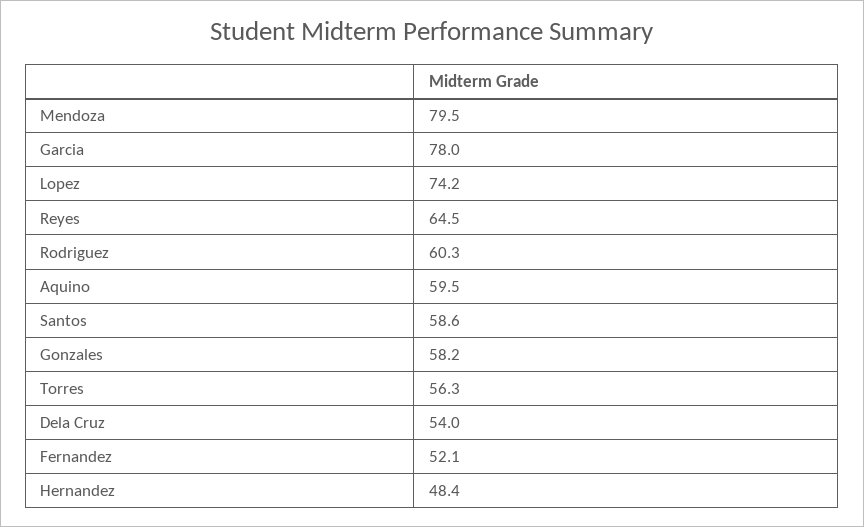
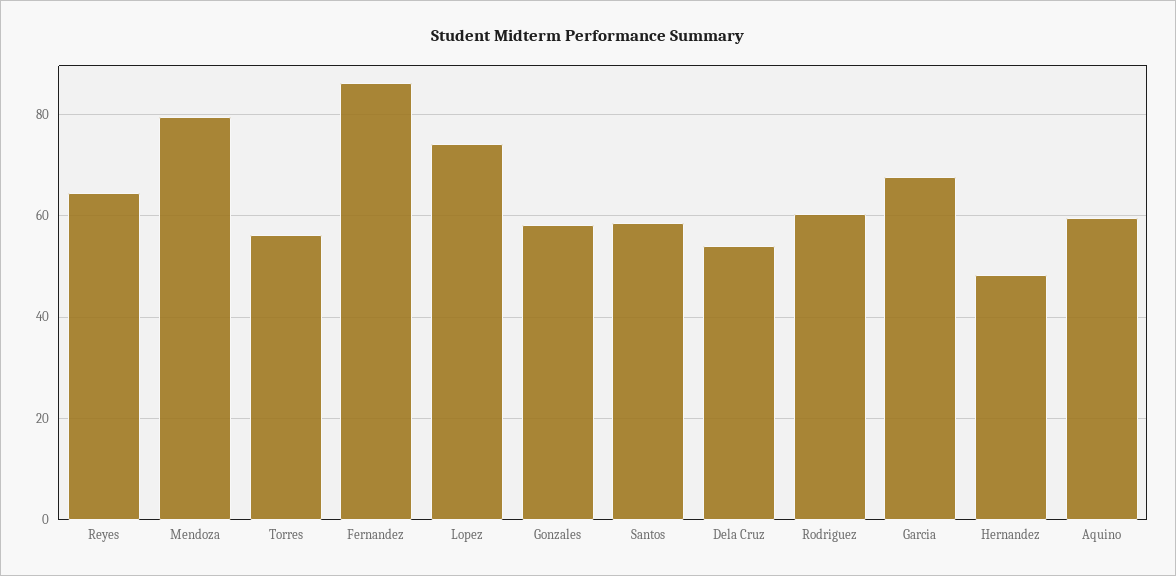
Garcia: 78 -> 68
Fernandez: 52.1 -> 86

